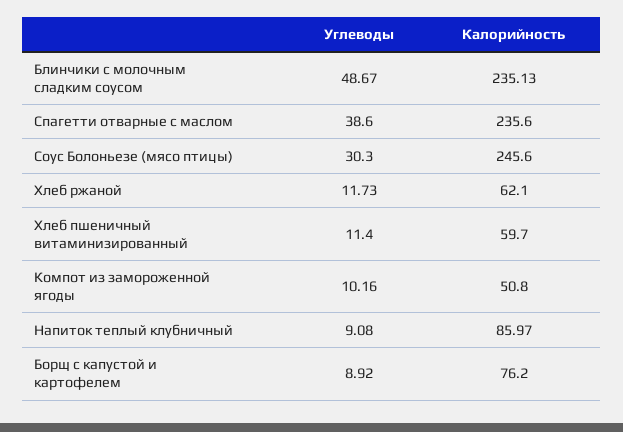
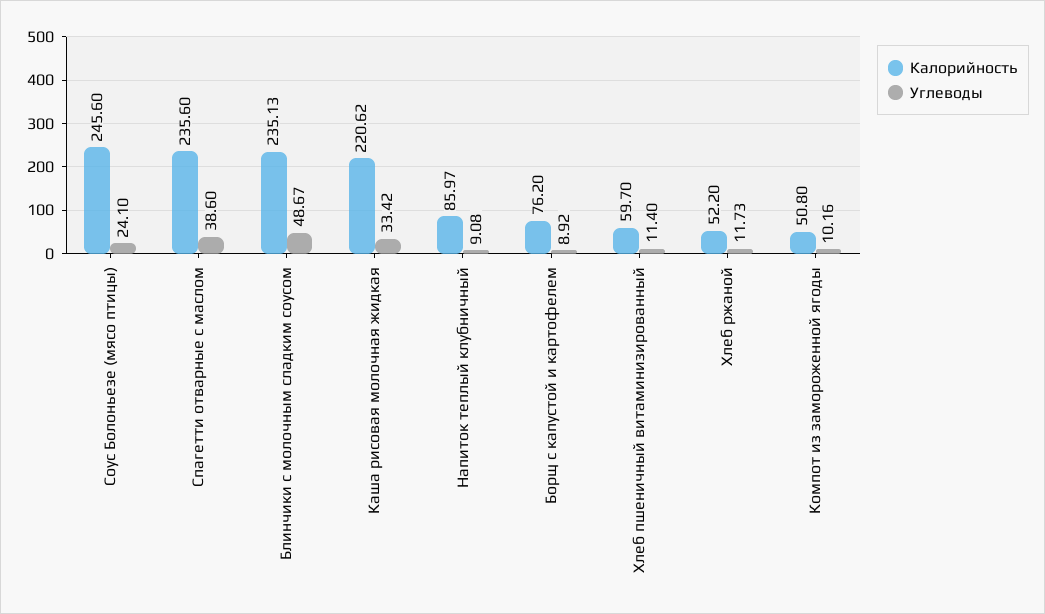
Углеводы, Соус Болоньезе (мясо птицы): 30.3 -> 24.1
Калорийность, Хлеб ржаной: 62.1 -> 52.2
Калорийность, Каша рисовая молочная жидкая: none -> 220.62
Углеводы, Каша рисовая молочная жидкая: none -> 33.42

